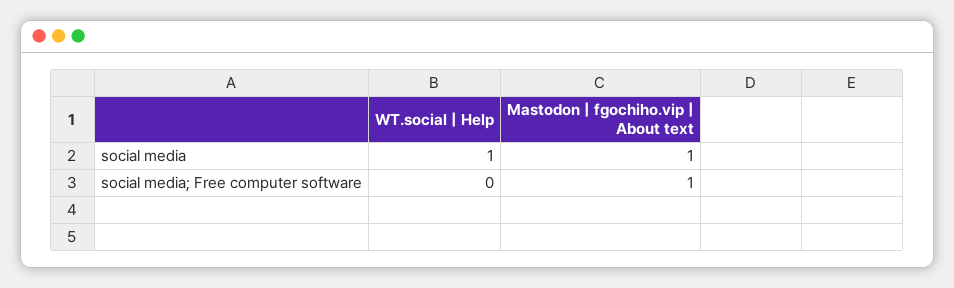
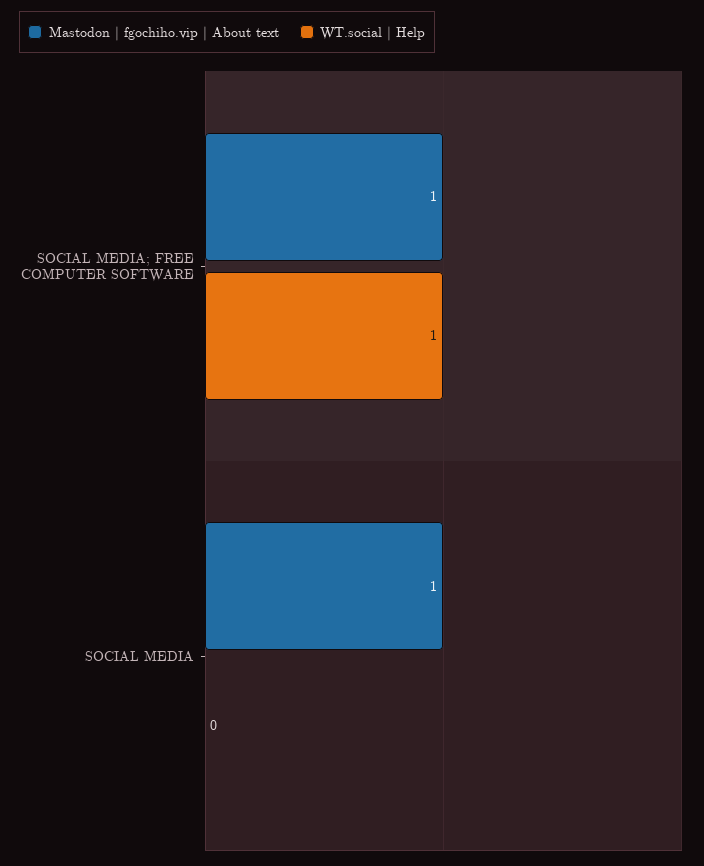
WT.social | Help, social media: 1 -> 0
WT.social | Help, social media; Free computer software: 0 -> 1

